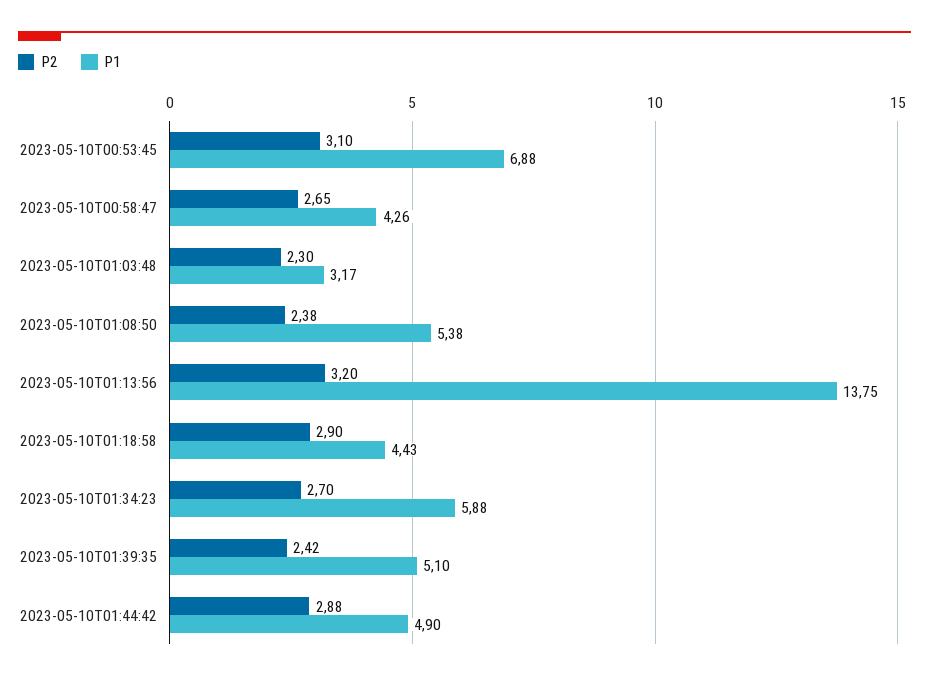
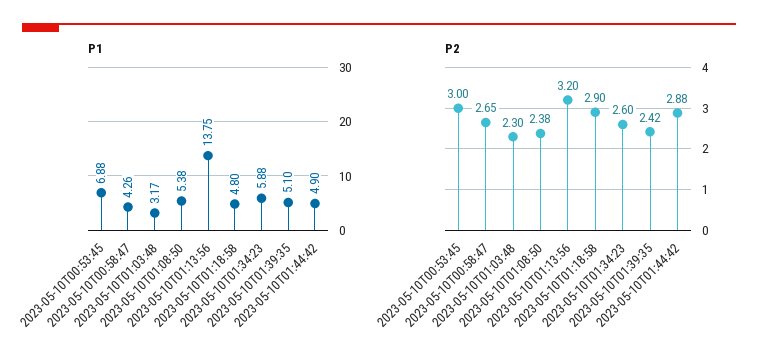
P2, 2023-05-10T00:53:45: 3.1 -> 3
P1, 2023-05-10T01:18:58: 4.43 -> 4.8
P2, 2023-05-10T01:34:23: 2.7 -> 2.6

